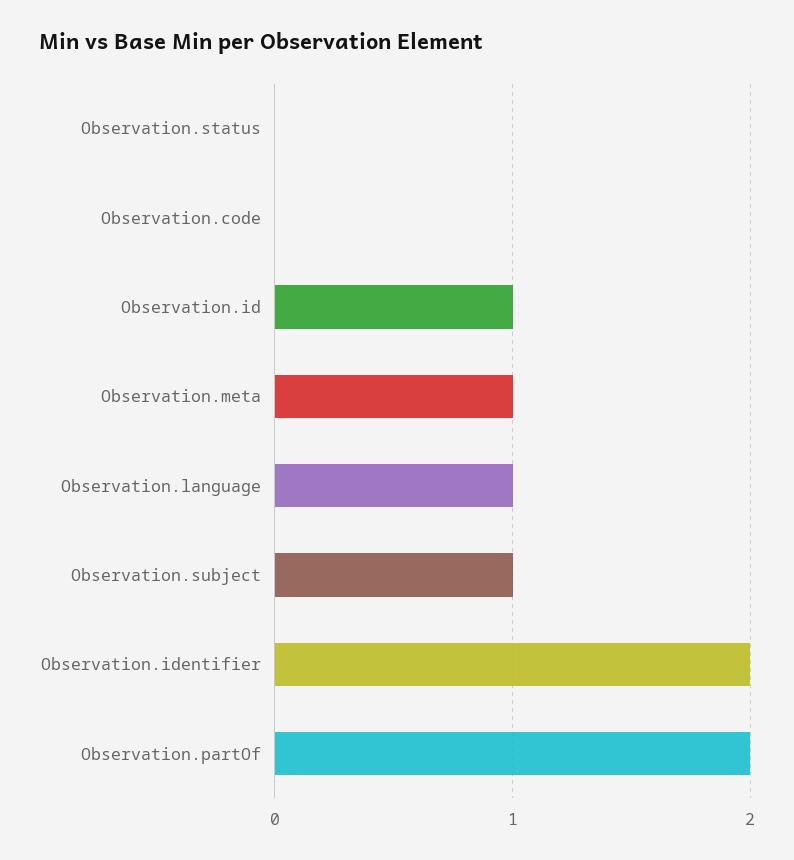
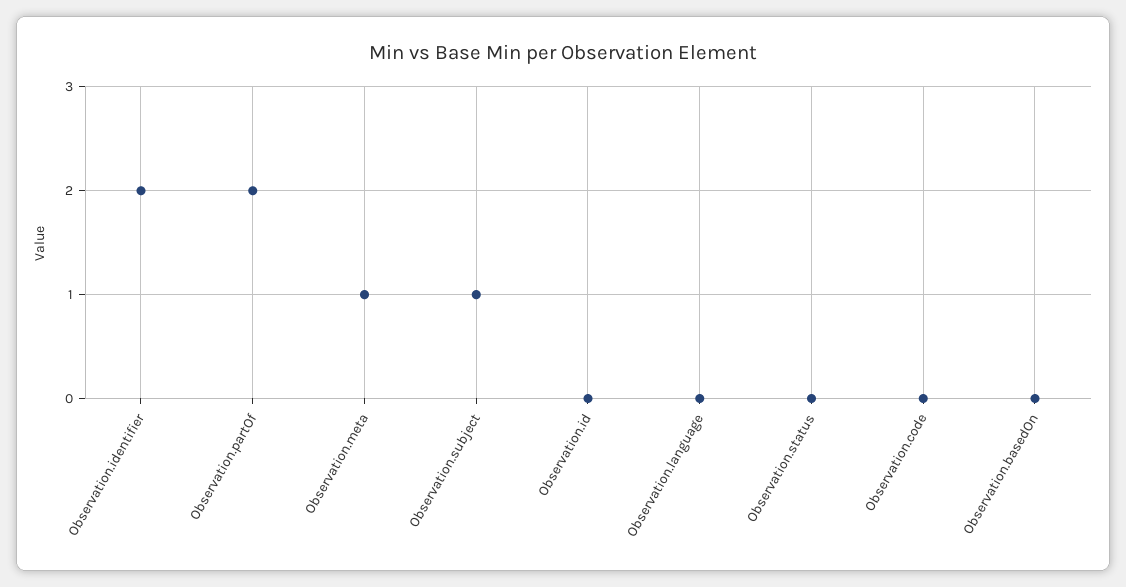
Observation.id: 1 -> 0
Observation.language: 1 -> 0
Observation.basedOn: none -> 0

